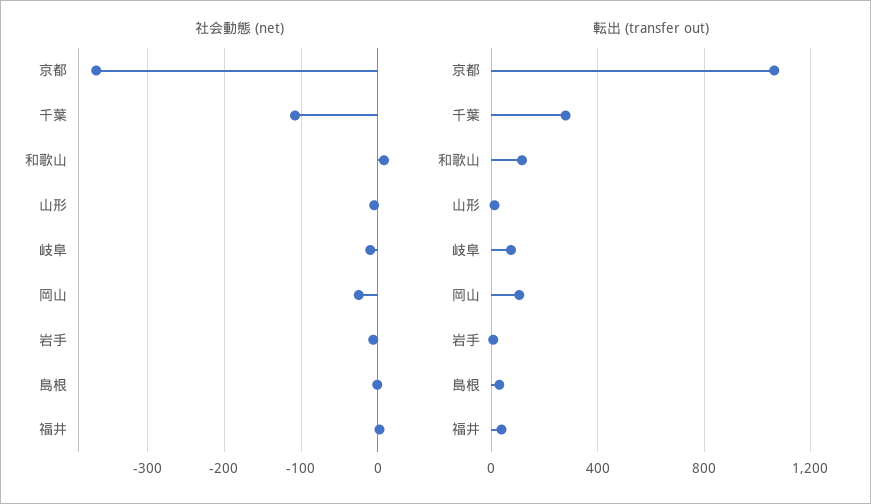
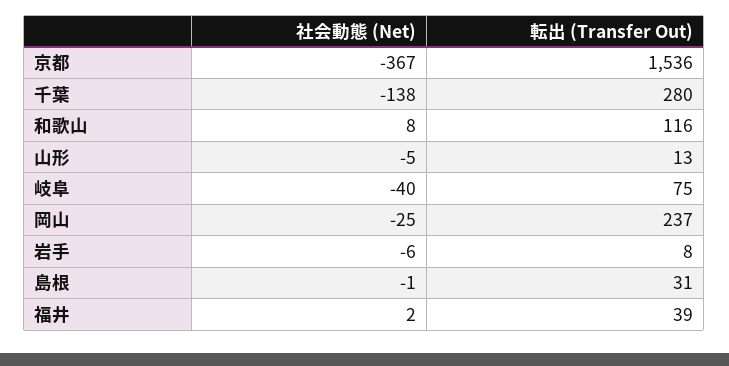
社会動態 (net), 千葉: -110 -> -138
社会動態 (net), 岐阜: -10 -> -40
転出 (transfer out), 京都: 1050 -> 1536
転出 (transfer out), 岡山: 100 -> 237

